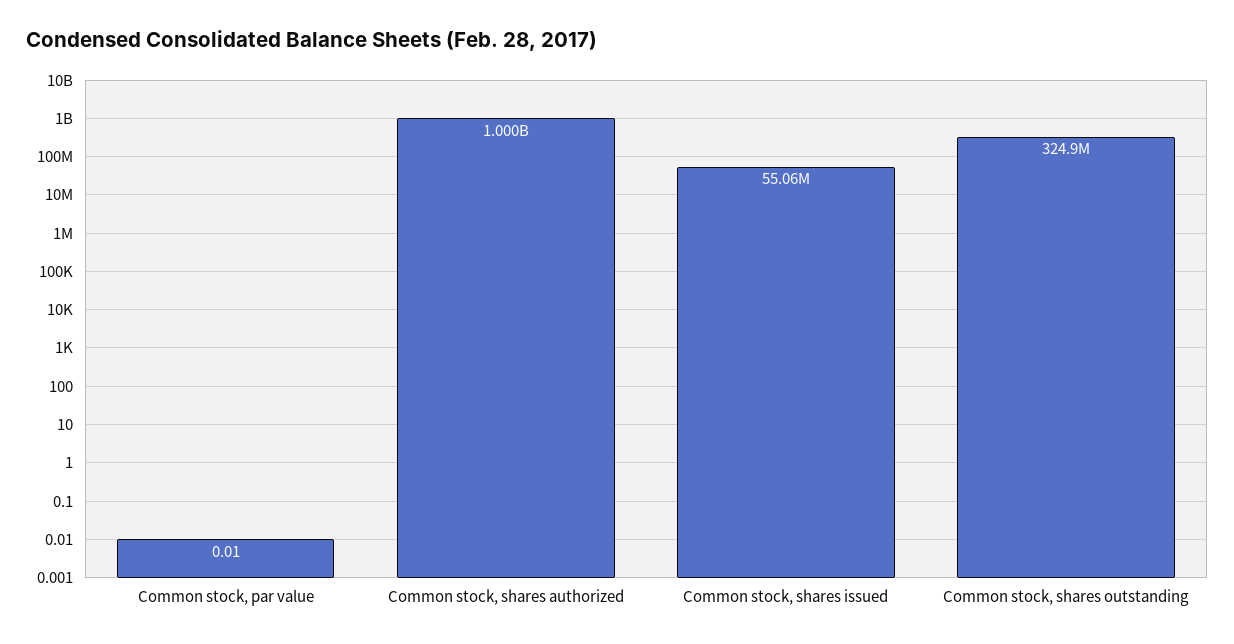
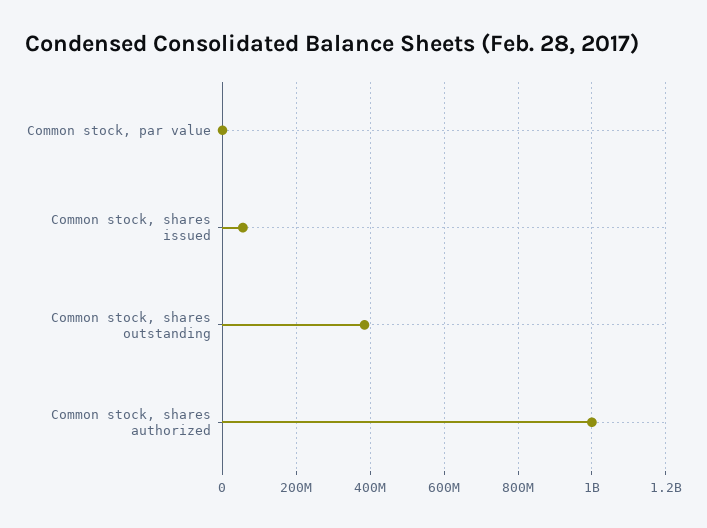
Common stock, shares outstanding: 324900000 -> 380000000

